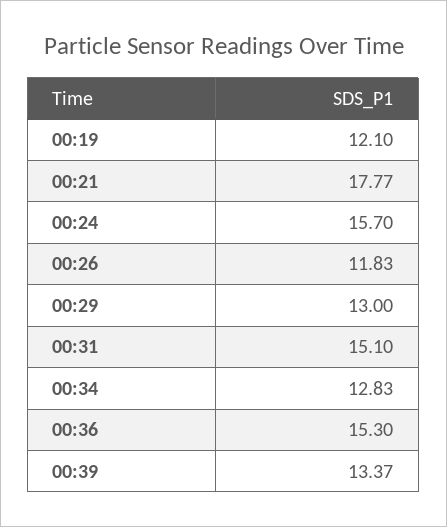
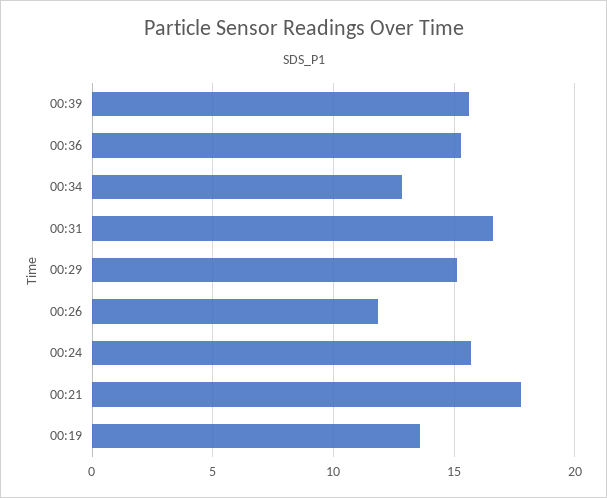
00:19: 12.1 -> 13.5
00:29: 13 -> 15
00:31: 15.1 -> 16.5
00:39: 13.37 -> 15.5

